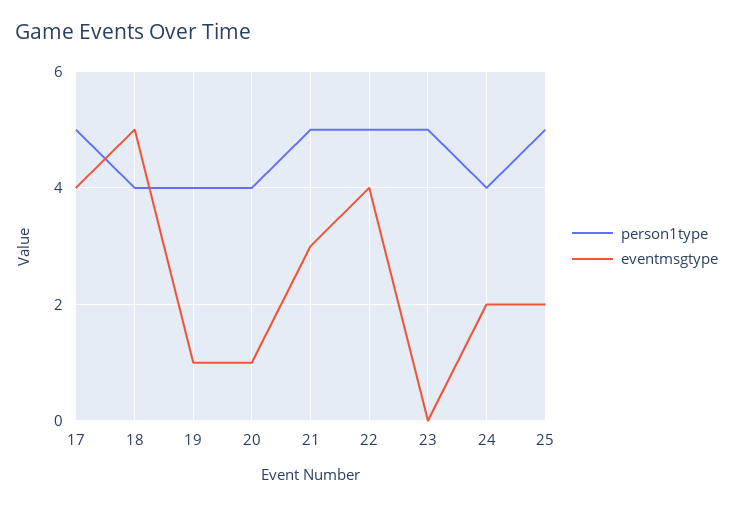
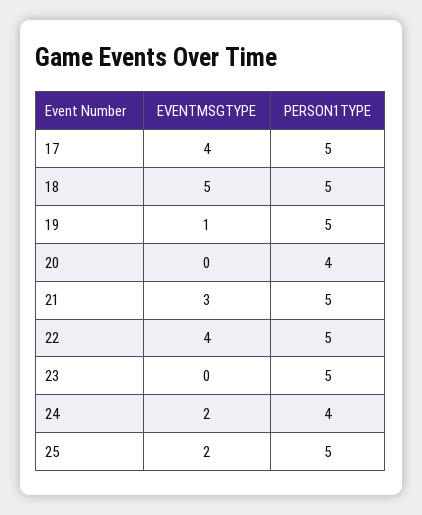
person1type, 18: 4 -> 5
person1type, 19: 4 -> 5
eventmsgtype, 20: 1 -> 0

